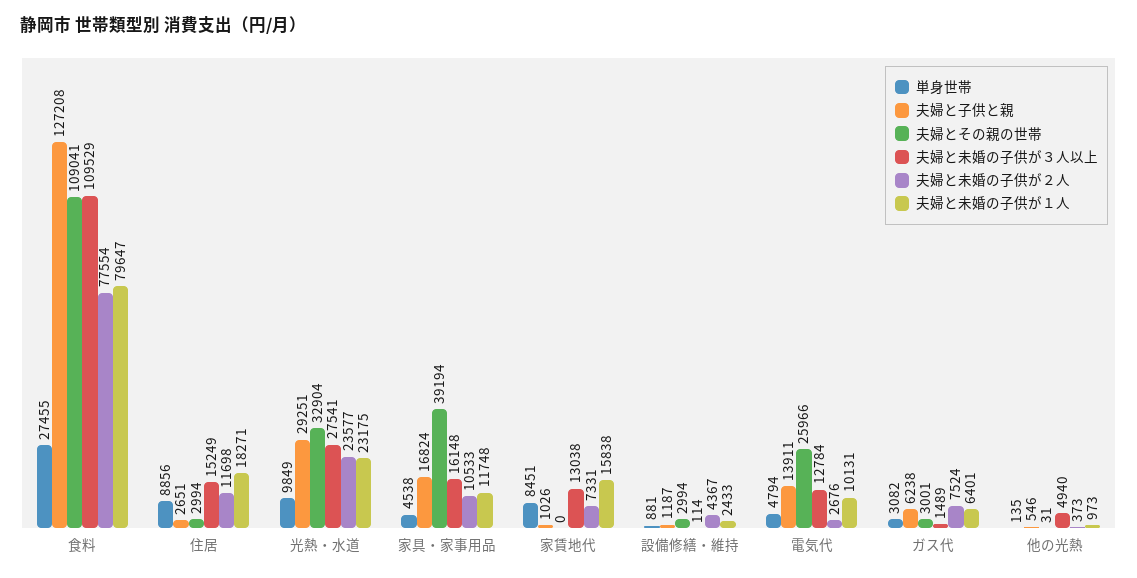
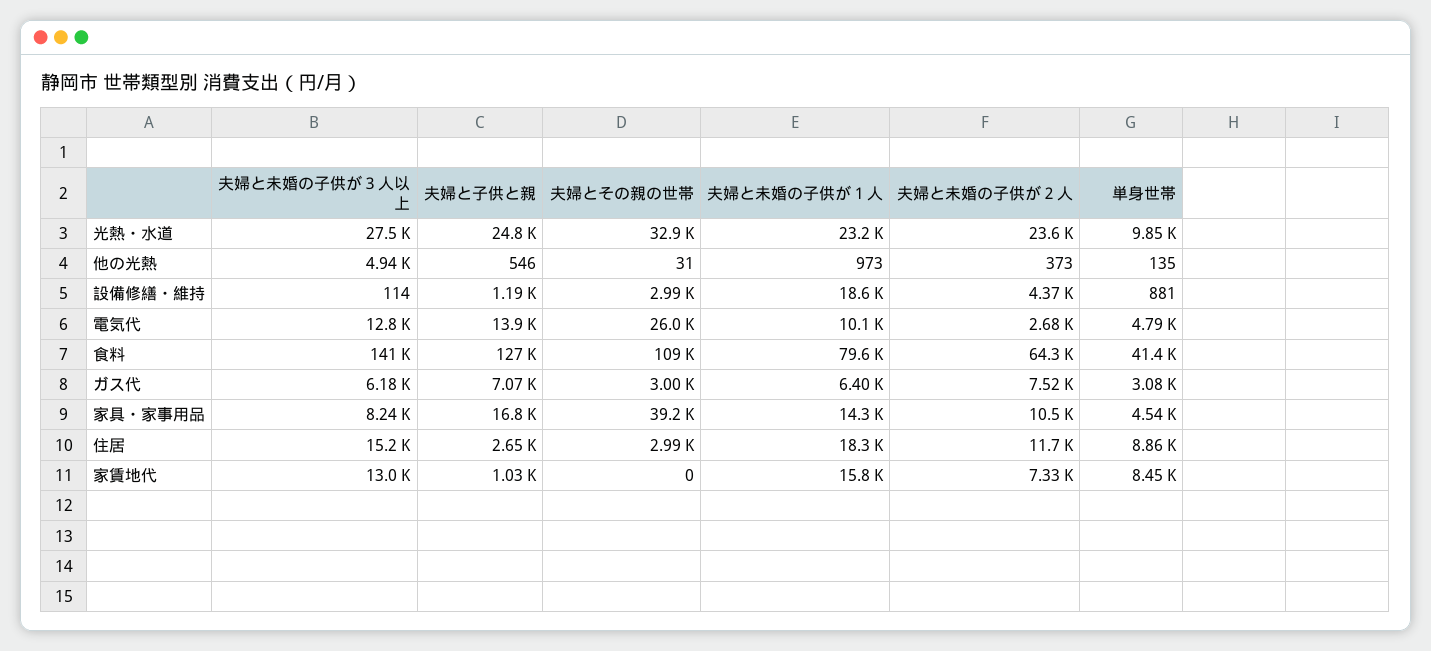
単身世帯, 食料: 27455 -> 41400
夫婦と未婚の子供が３人以上, 食料: 109529 -> 141000
夫婦と未婚の子供が２人, 食料: 77554 -> 64300
夫婦と子供と親, 光熱・水道: 29251 -> 24800
夫婦と未婚の子供が３人以上, 家具・家事用品: 16148 -> 8240
夫婦と未婚の子供が１人, 家具・家事用品: 11748 -> 14300
夫婦と未婚の子供が１人, 設備修繕・維持: 2433 -> 18600
夫婦と子供と親, ガス代: 6238 -> 7070
夫婦と未婚の子供が３人以上, ガス代: 1489 -> 6180

